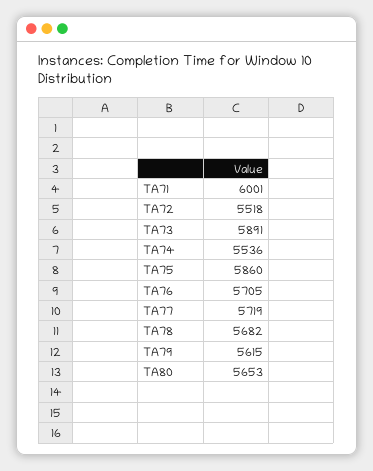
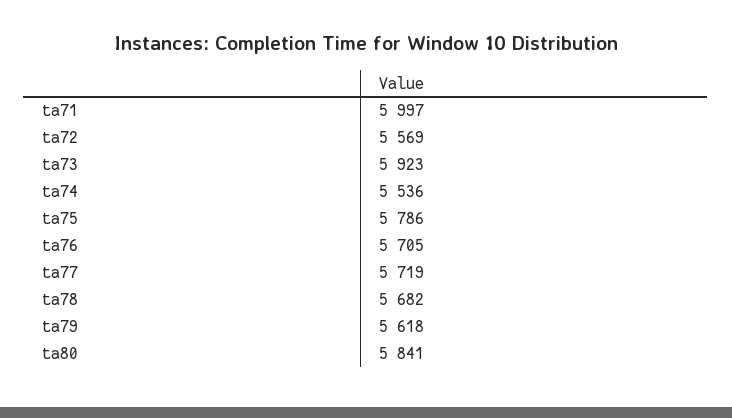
TA71: 6001 -> 5997
TA72: 5518 -> 5569
TA73: 5891 -> 5923
TA75: 5860 -> 5786
TA79: 5615 -> 5618
TA80: 5653 -> 5841

